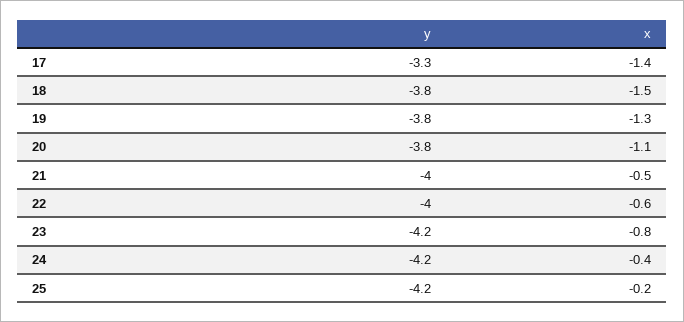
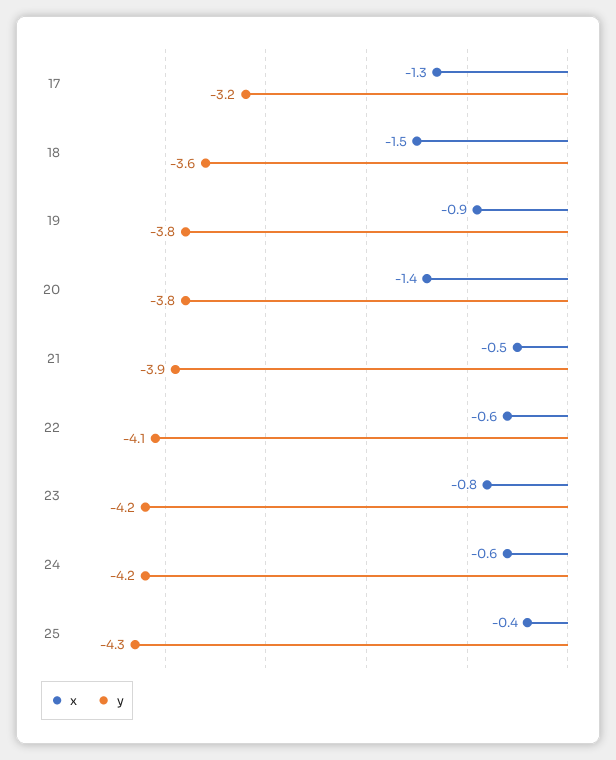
y, 17: -3.3 -> -3.2
x, 17: -1.4 -> -1.3
y, 18: -3.8 -> -3.6
x, 19: -1.3 -> -0.9
x, 20: -1.1 -> -1.4
y, 21: -4 -> -3.9
y, 22: -4 -> -4.1
x, 24: -0.4 -> -0.6
y, 25: -4.2 -> -4.3
x, 25: -0.2 -> -0.4

